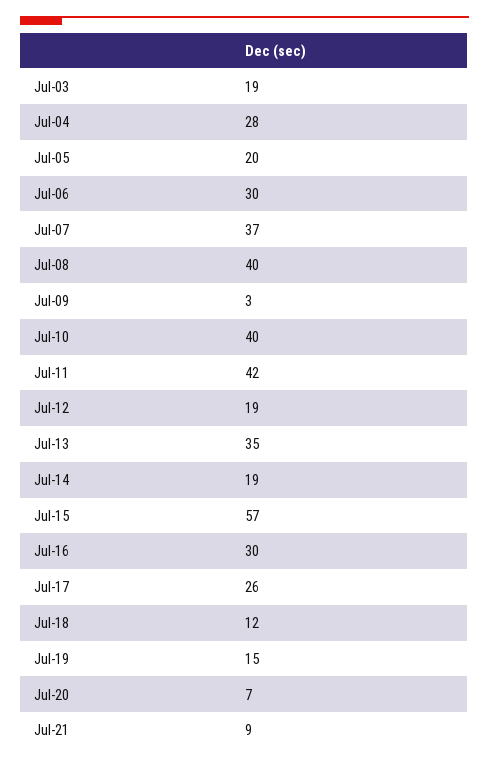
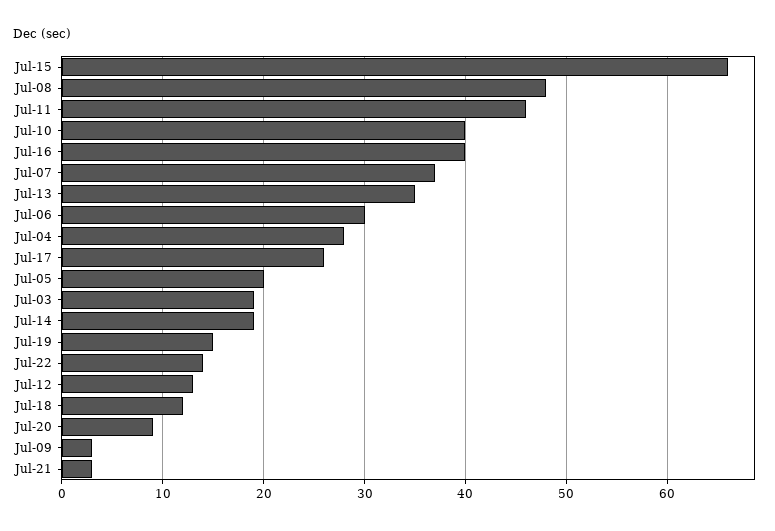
Jul-08: 40 -> 48
Jul-11: 42 -> 46
Jul-12: 19 -> 13
Jul-15: 57 -> 66
Jul-16: 30 -> 40
Jul-20: 7 -> 9
Jul-21: 9 -> 3
Jul-22: none -> 14

